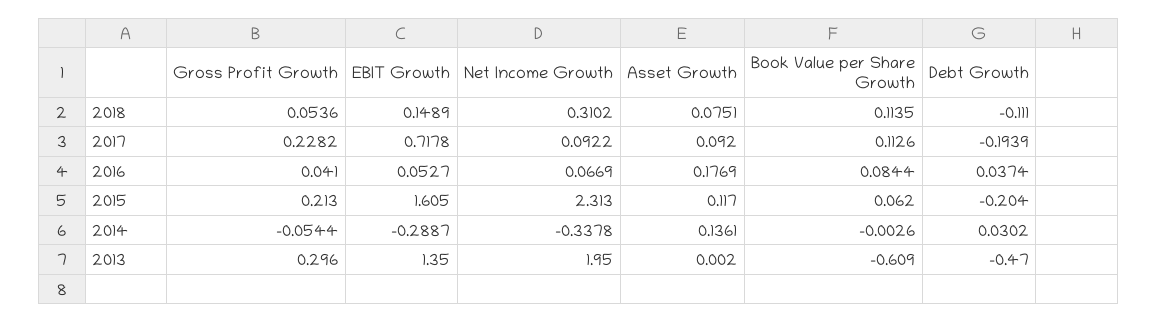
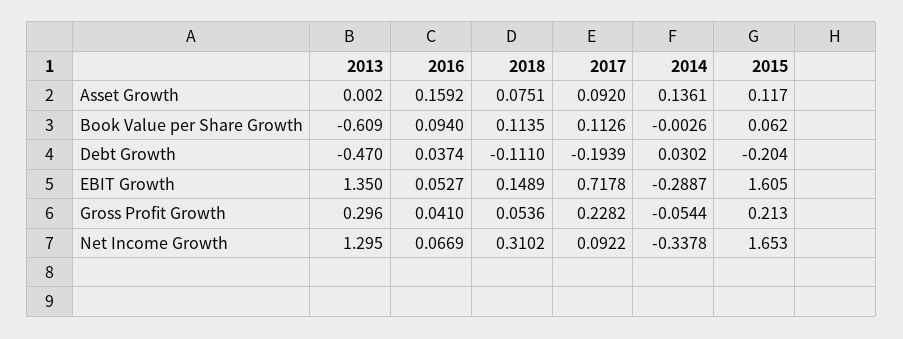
Asset Growth, 2016: 0.1769 -> 0.1592
Book Value per Share Growth, 2016: 0.0844 -> 0.094
Net Income Growth, 2015: 2.313 -> 1.653
Net Income Growth, 2013: 1.95 -> 1.295

